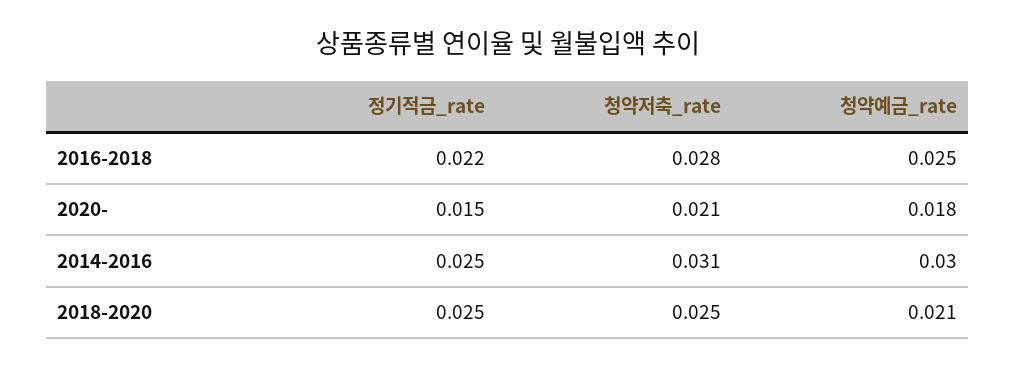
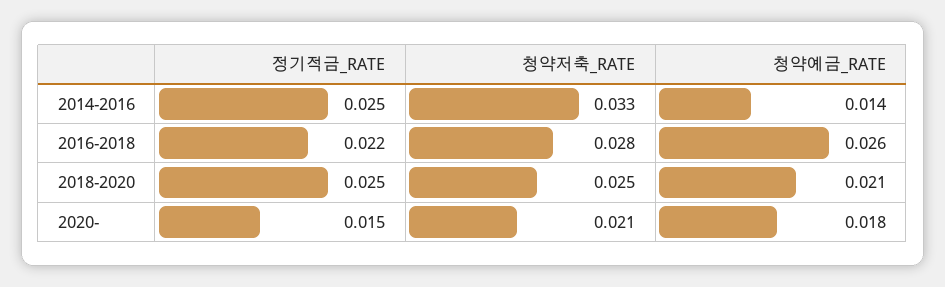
청약예금_rate, 2016-2018: 0.025 -> 0.026
청약저축_rate, 2014-2016: 0.031 -> 0.033
청약예금_rate, 2014-2016: 0.03 -> 0.014

